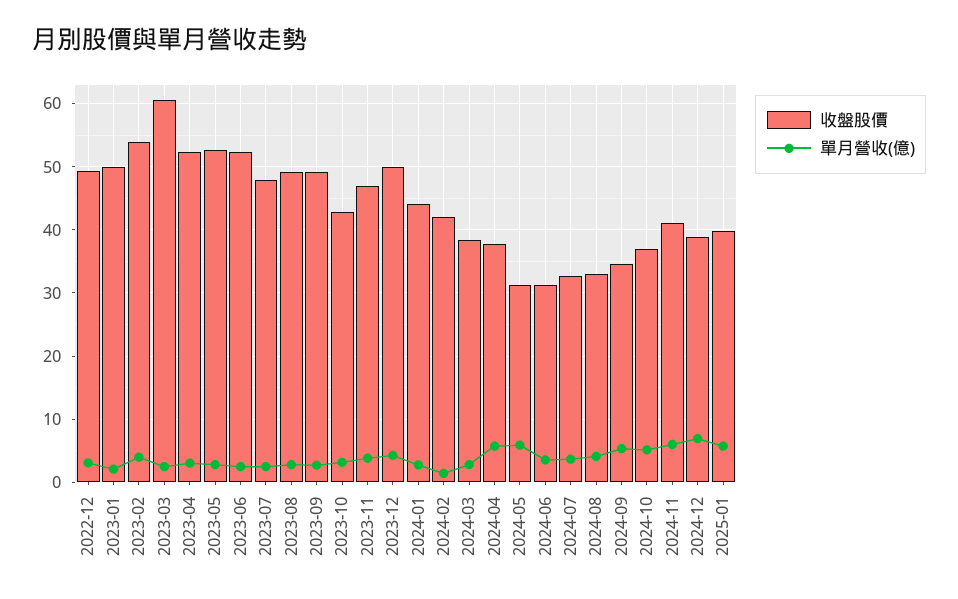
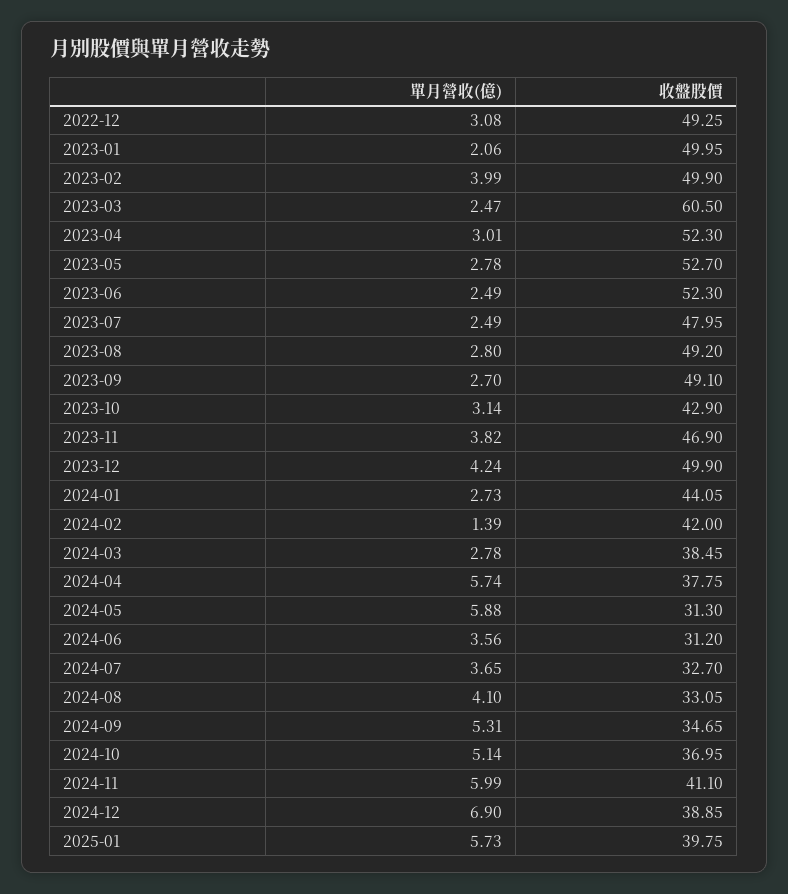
收盤股價, 2023-02: 54 -> 49.9

